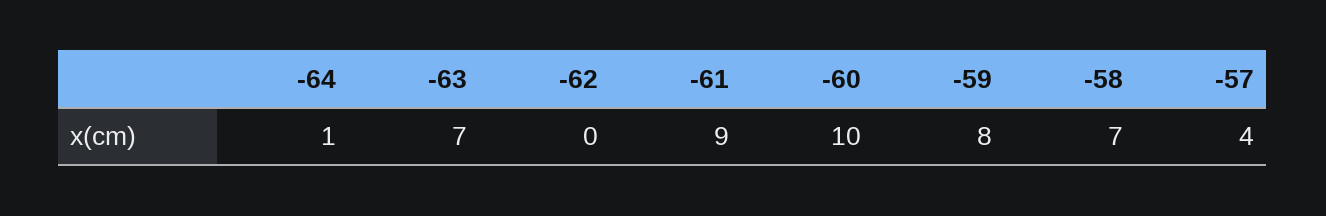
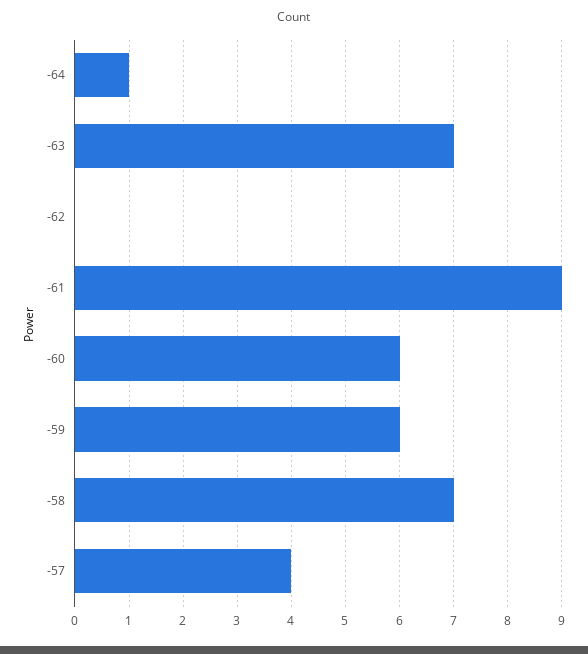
-60: 10 -> 6
-59: 8 -> 6

